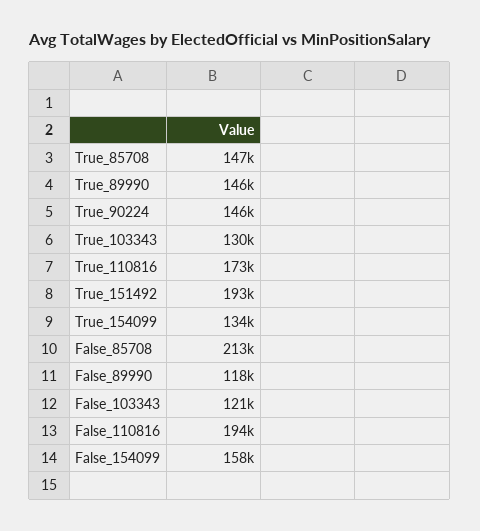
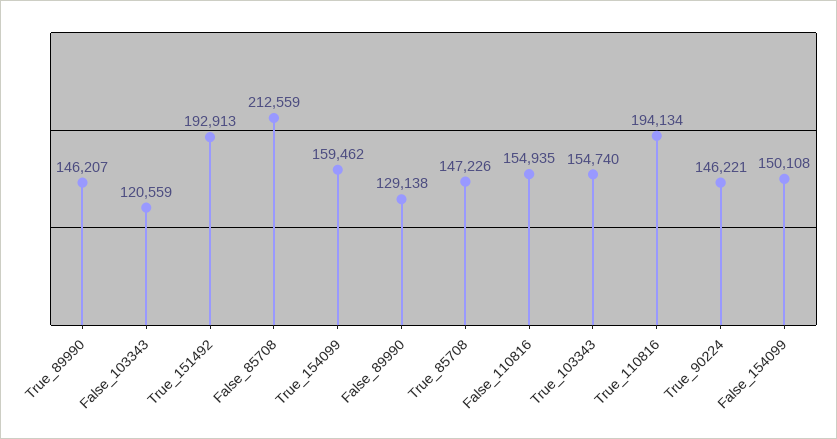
True_103343: 130000 -> 154740
True_110816: 173000 -> 194134
True_154099: 134000 -> 159462
False_89990: 118000 -> 129138
False_110816: 194000 -> 154935
False_154099: 158000 -> 150108

